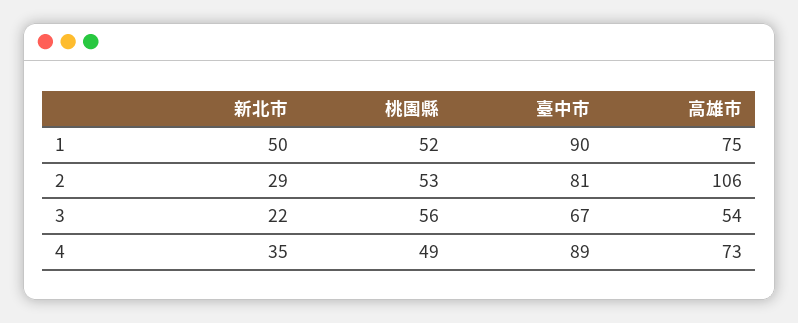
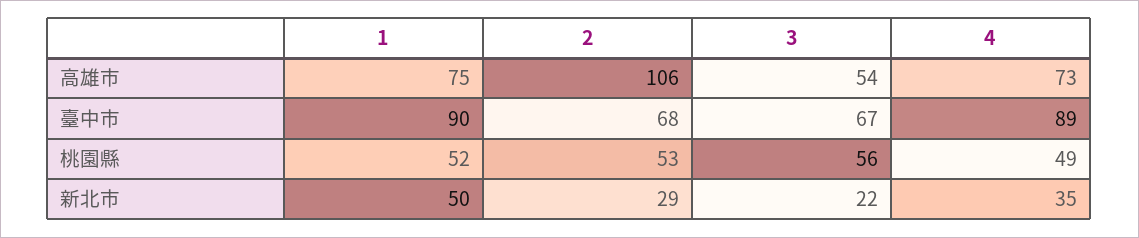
臺中市, 2: 81 -> 68

